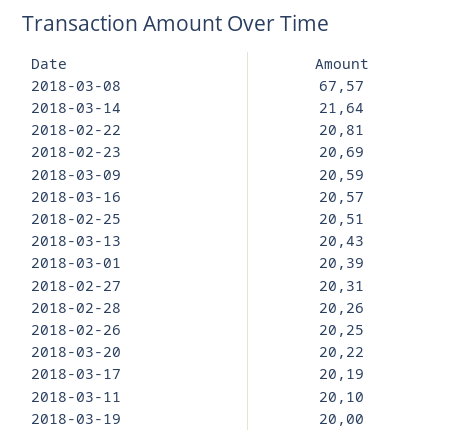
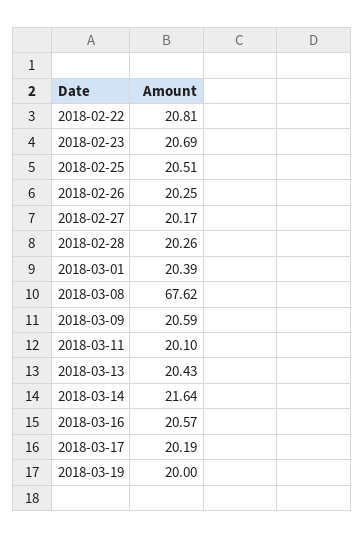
2018-03-08: 67.57 -> 67.62
2018-02-27: 20.31 -> 20.17
2018-03-20: 20.22 -> none

